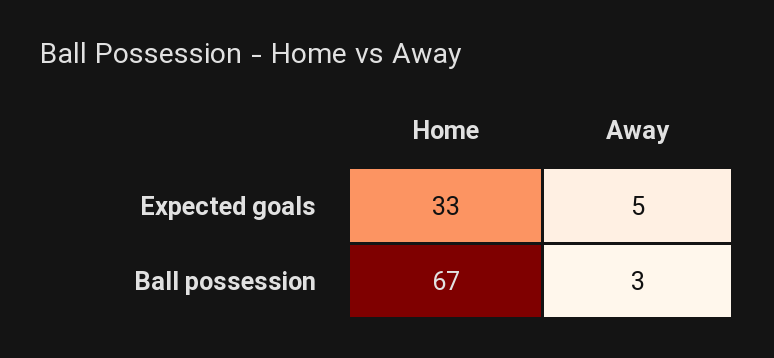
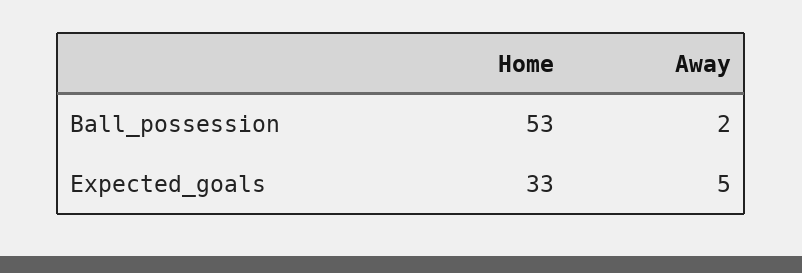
Home, Ball possession: 67 -> 53
Away, Ball possession: 3 -> 2

